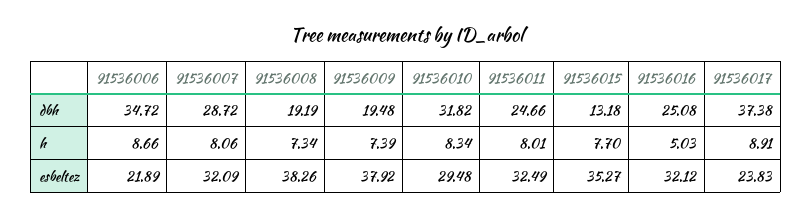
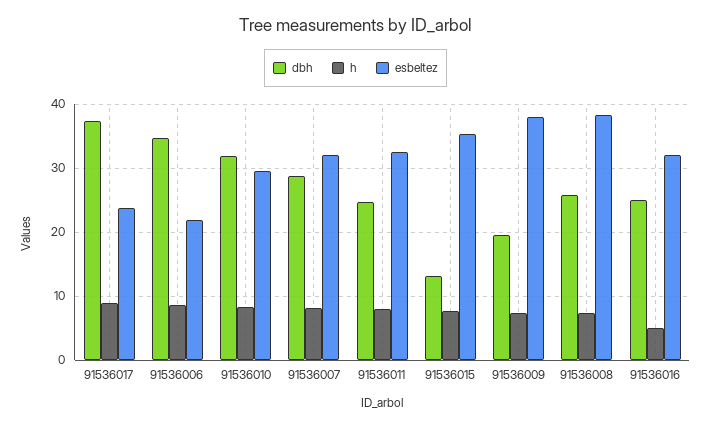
dbh, 91536008: 19.19 -> 26

